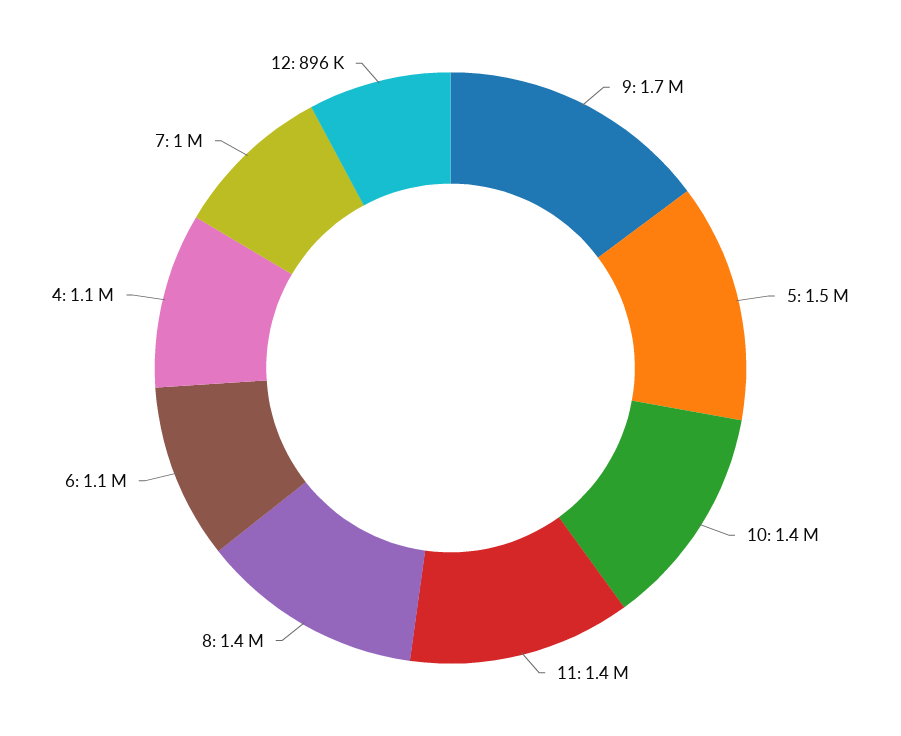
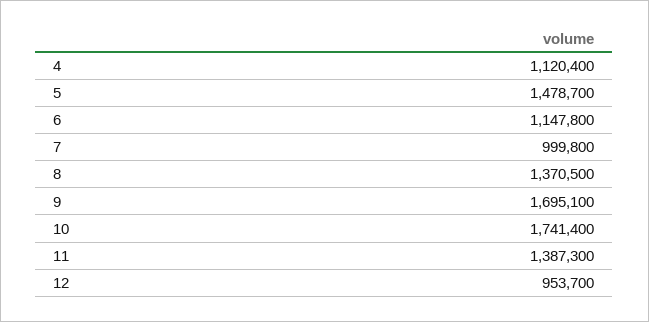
10: 1400000 -> 1741400
12: 896000 -> 953700

